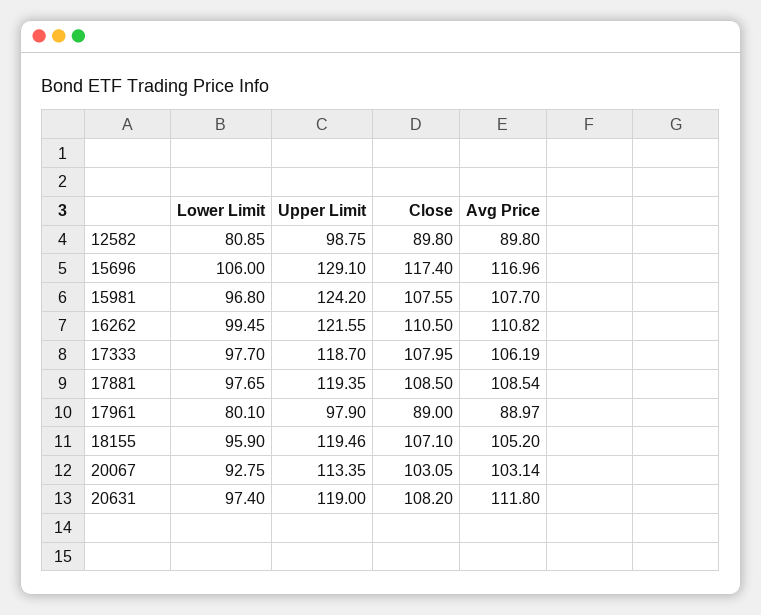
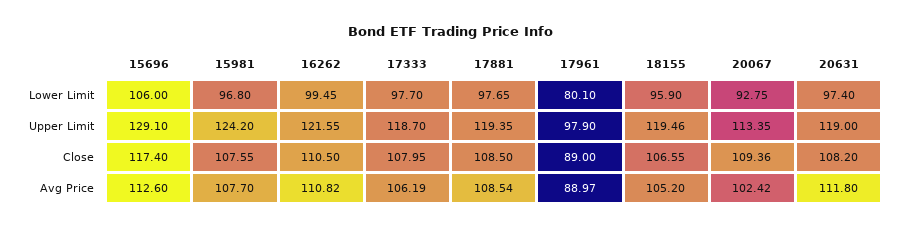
Lower Limit, 12582: 80.85 -> none
Upper Limit, 12582: 98.75 -> none
Close, 12582: 89.8 -> none
Avg Price, 12582: 89.8 -> none
Avg Price, 15696: 116.96 -> 112.6
Close, 18155: 107.1 -> 106.55
Close, 20067: 103.05 -> 109.36
Avg Price, 20067: 103.14 -> 102.42

